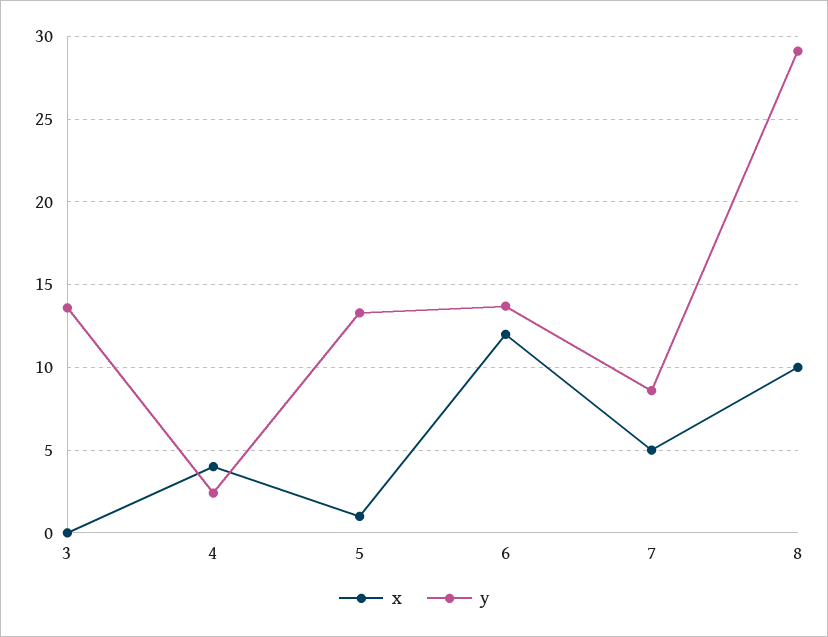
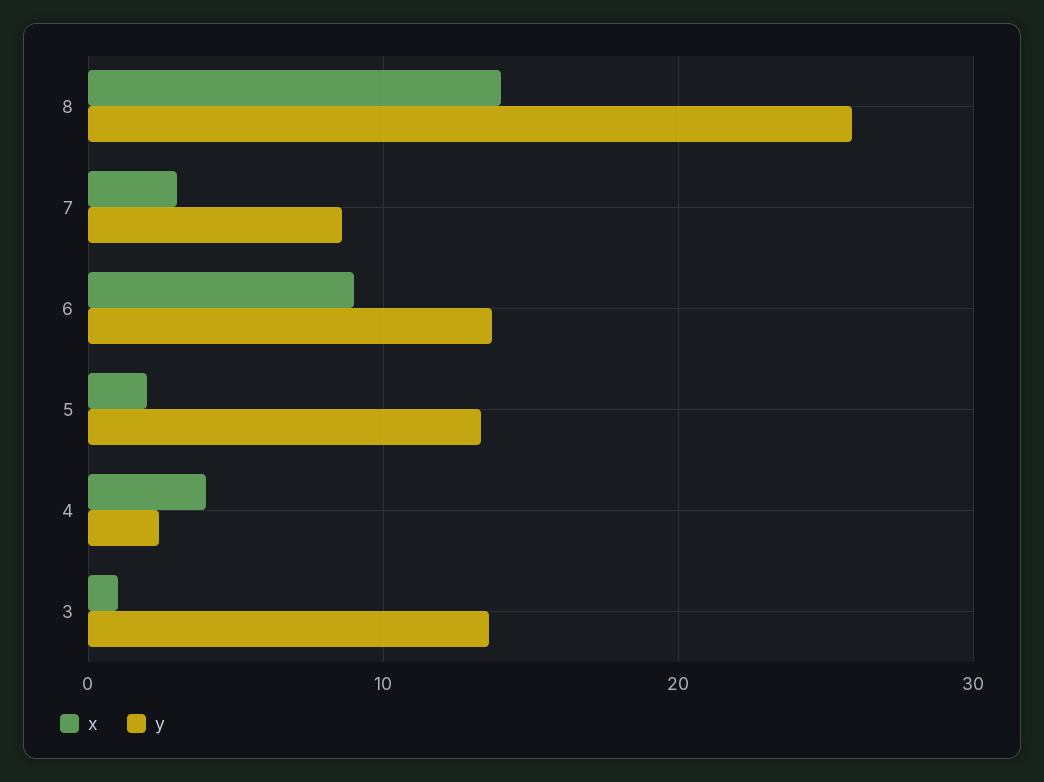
x, 3: 0 -> 1
x, 5: 1 -> 2
x, 6: 12 -> 9
x, 7: 5 -> 3
x, 8: 10 -> 14
y, 8: 29 -> 26

